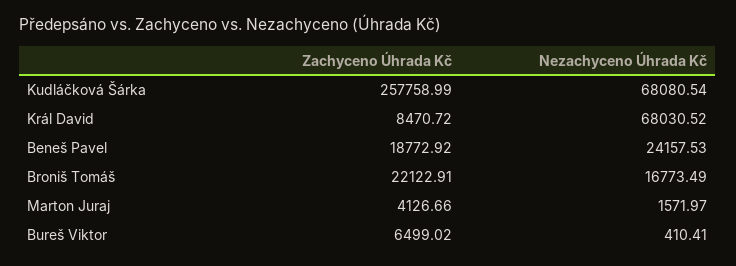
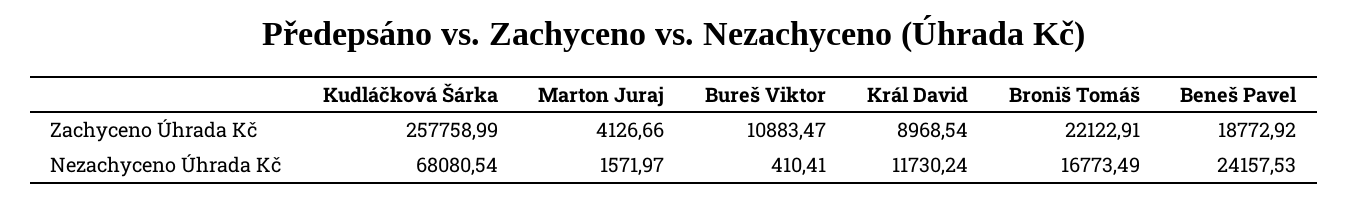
Zachyceno Úhrada Kč, Král David: 8470.72 -> 8968.54
Nezachyceno Úhrada Kč, Král David: 68030.52 -> 11730.24
Zachyceno Úhrada Kč, Bureš Viktor: 6499.02 -> 10883.47

